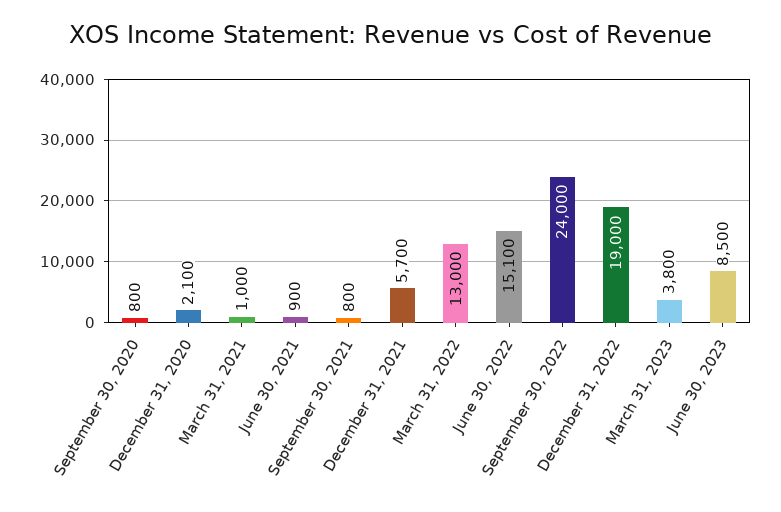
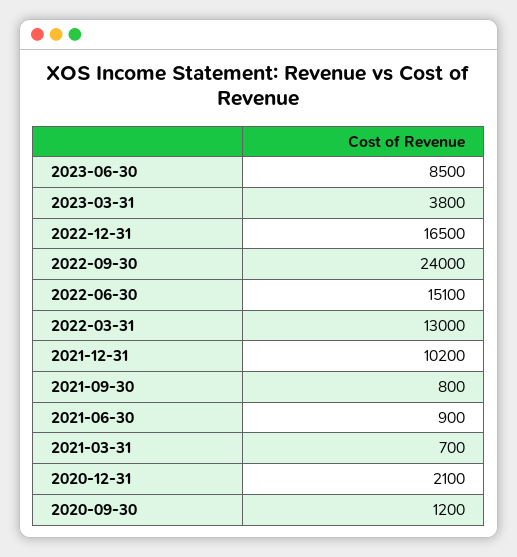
September 30, 2020: 800 -> 1200
March 31, 2021: 1000 -> 700
December 31, 2021: 5700 -> 10200
December 31, 2022: 19000 -> 16500

